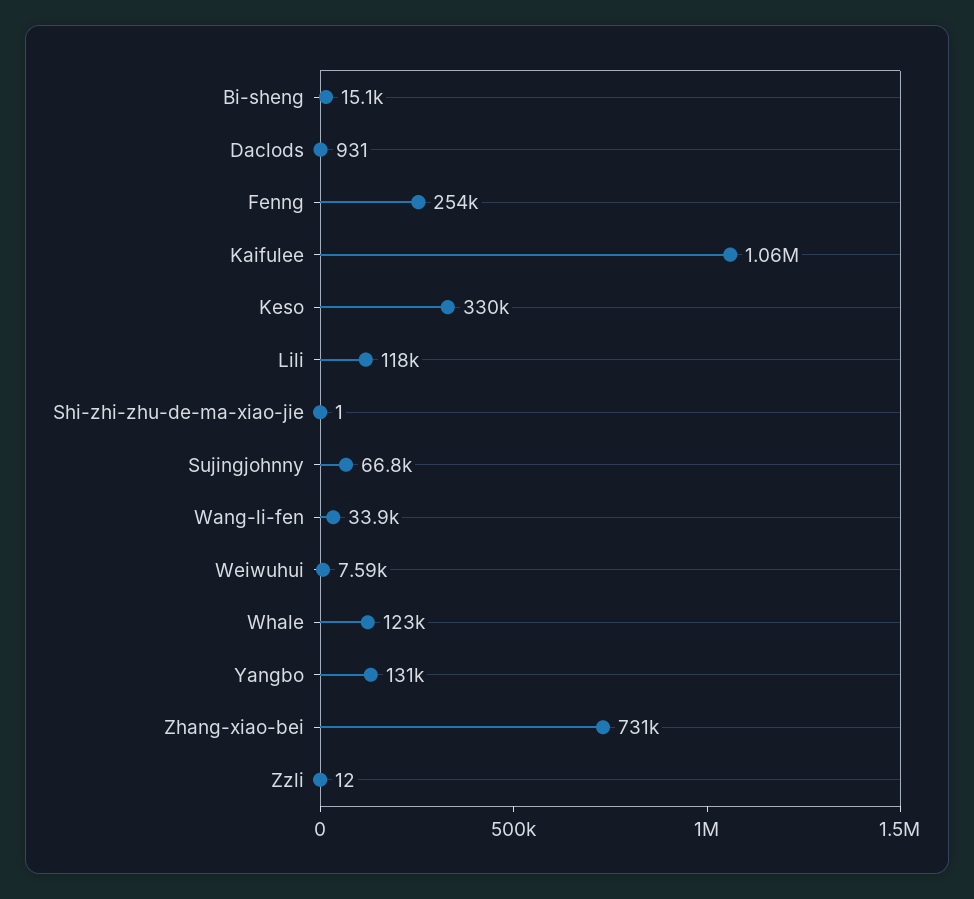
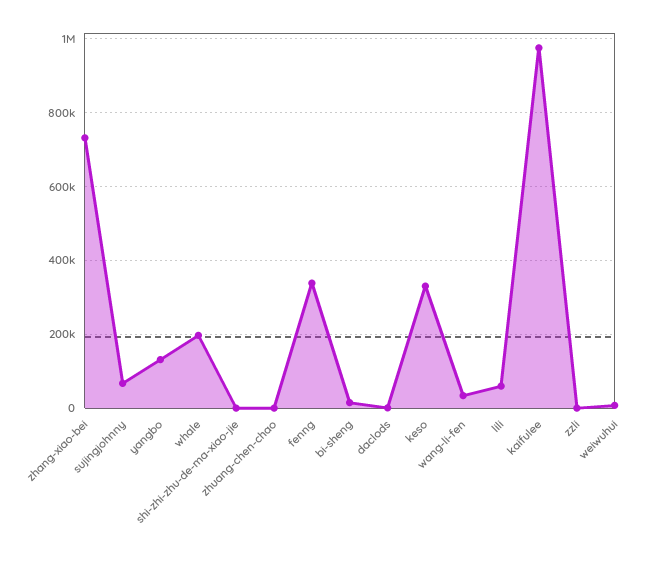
Fenng: 254000 -> 340000
Kaifulee: 1060000 -> 980000
Lili: 118000 -> 60000
Whale: 123000 -> 200000
zhuang-chen-chao: none -> 0

